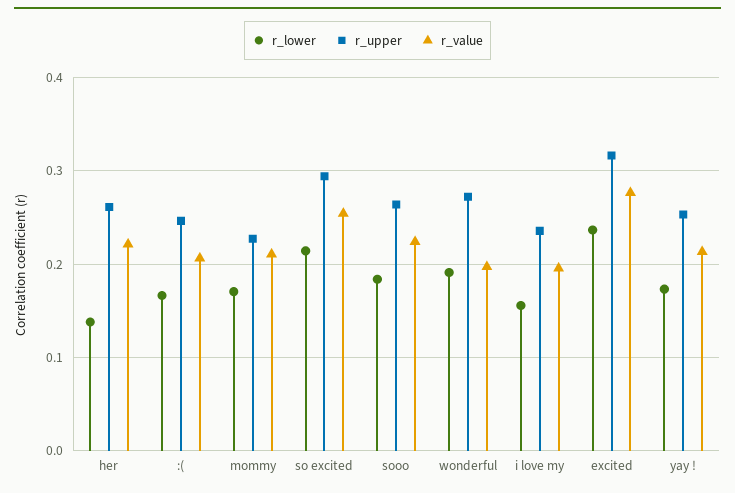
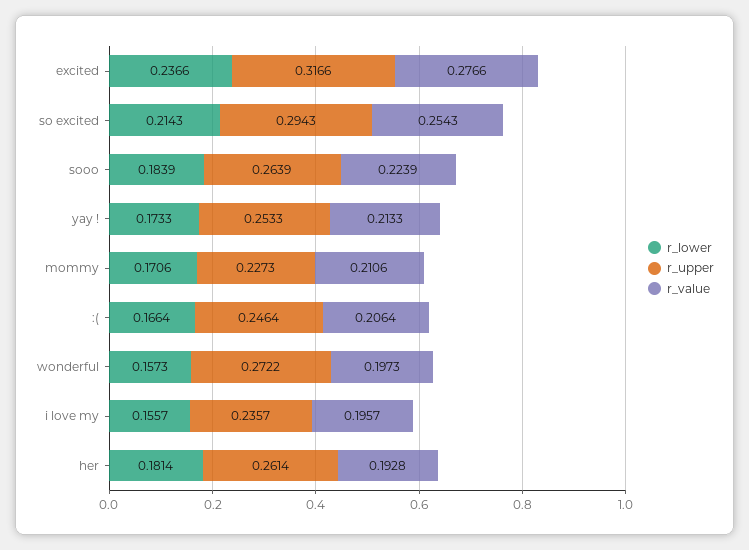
r_lower, her: 0.14 -> 0.1814
r_value, her: 0.22 -> 0.1928
r_lower, wonderful: 0.19 -> 0.1573

